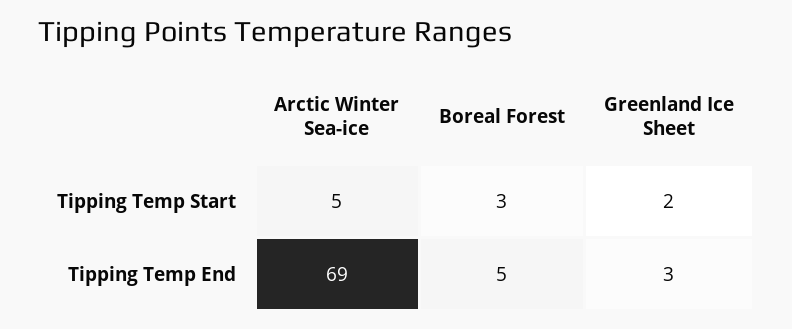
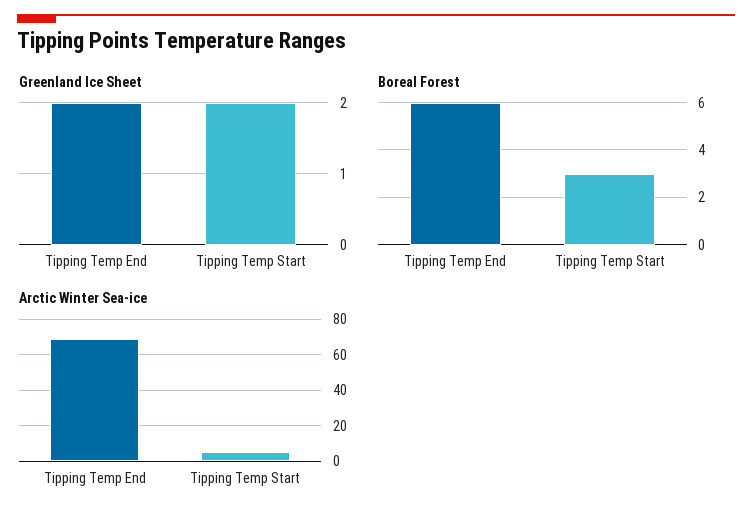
Boreal Forest, Tipping Temp End: 5 -> 6
Greenland Ice Sheet, Tipping Temp End: 3 -> 2

